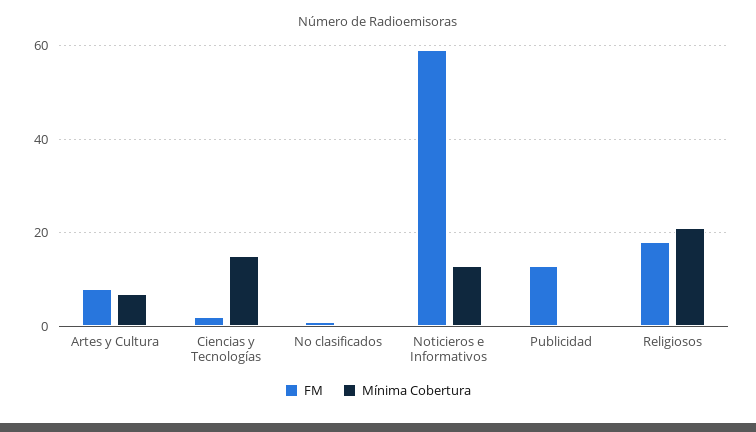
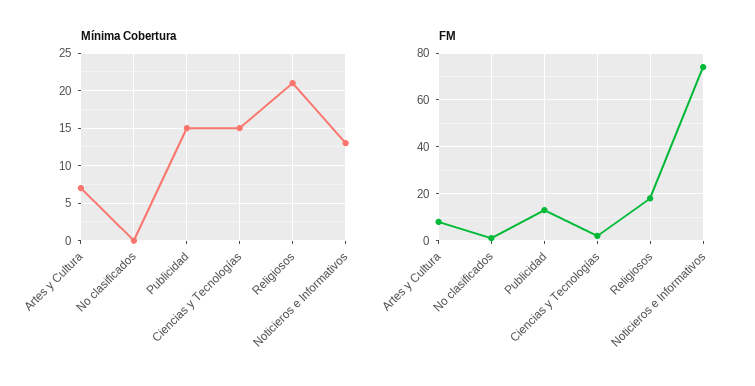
FM, Noticieros e Informativos: 60 -> 75
Mínima Cobertura, Publicidad: 0 -> 15

